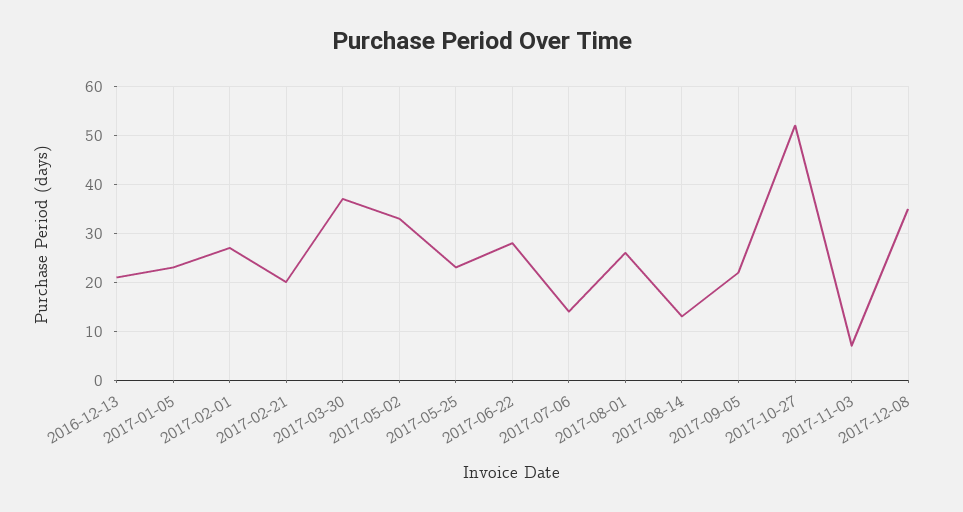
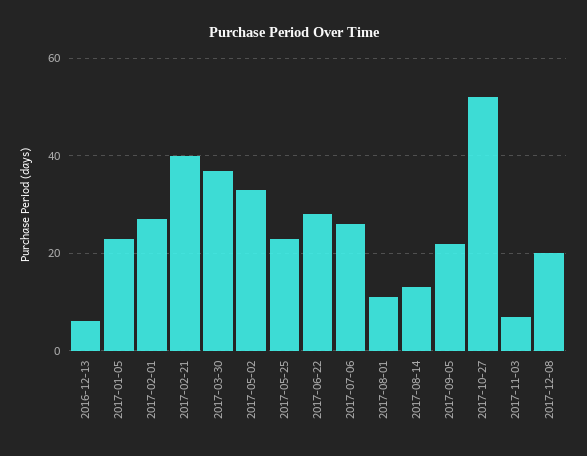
2016-12-13: 20 -> 5
2017-02-21: 20 -> 40
2017-07-06: 15 -> 25
2017-08-01: 25 -> 10
2017-12-08: 35 -> 20

